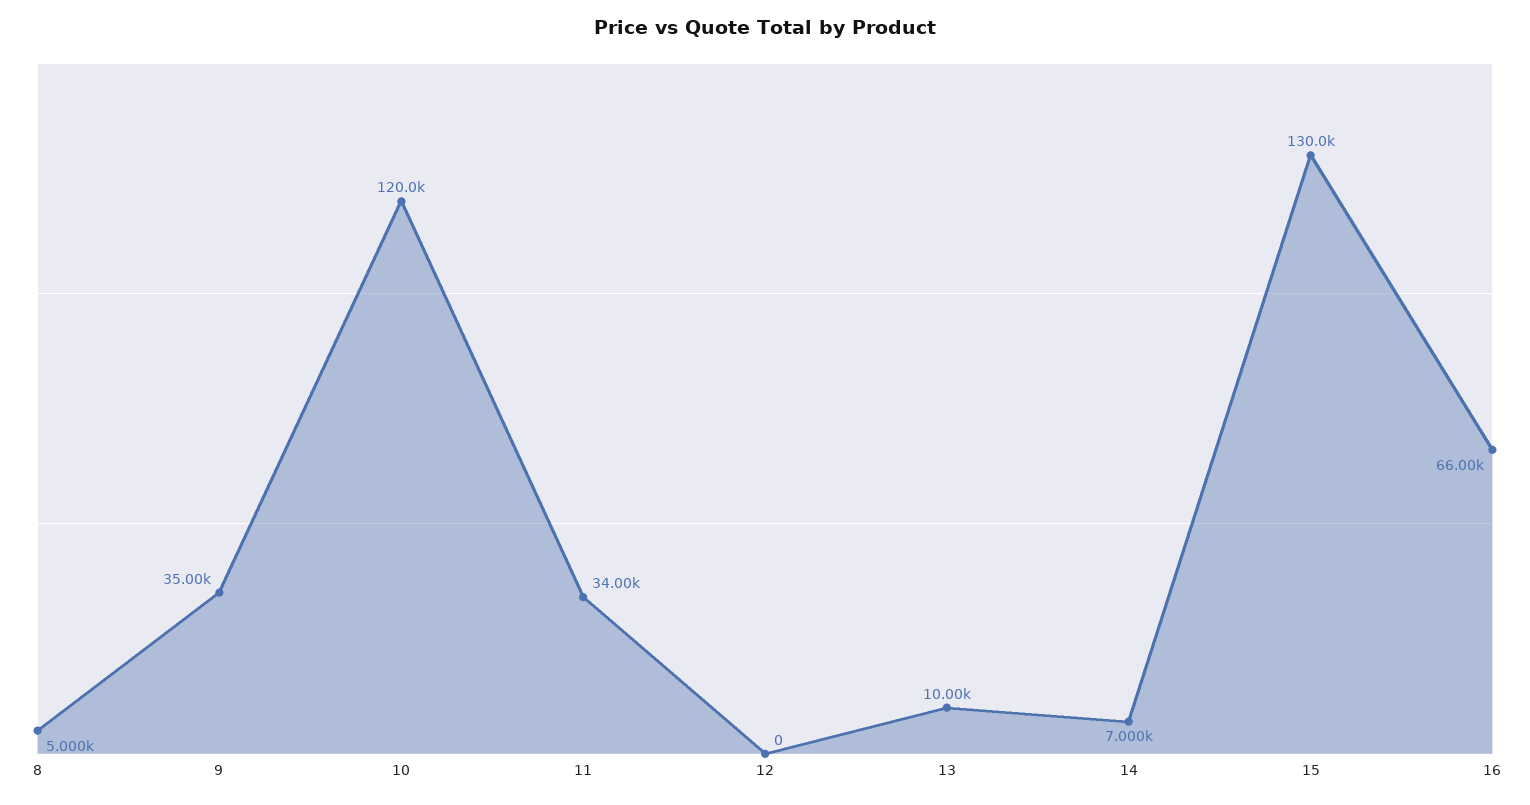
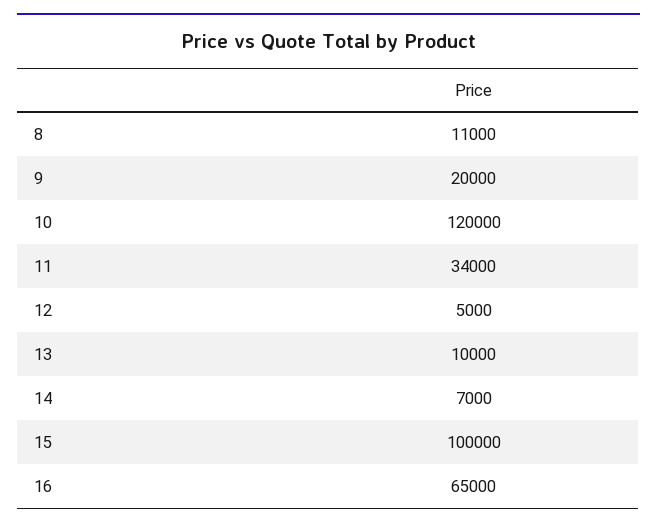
8: 5000 -> 11000
9: 35000 -> 20000
12: 0 -> 5000
15: 130000 -> 100000
16: 66000 -> 65000

